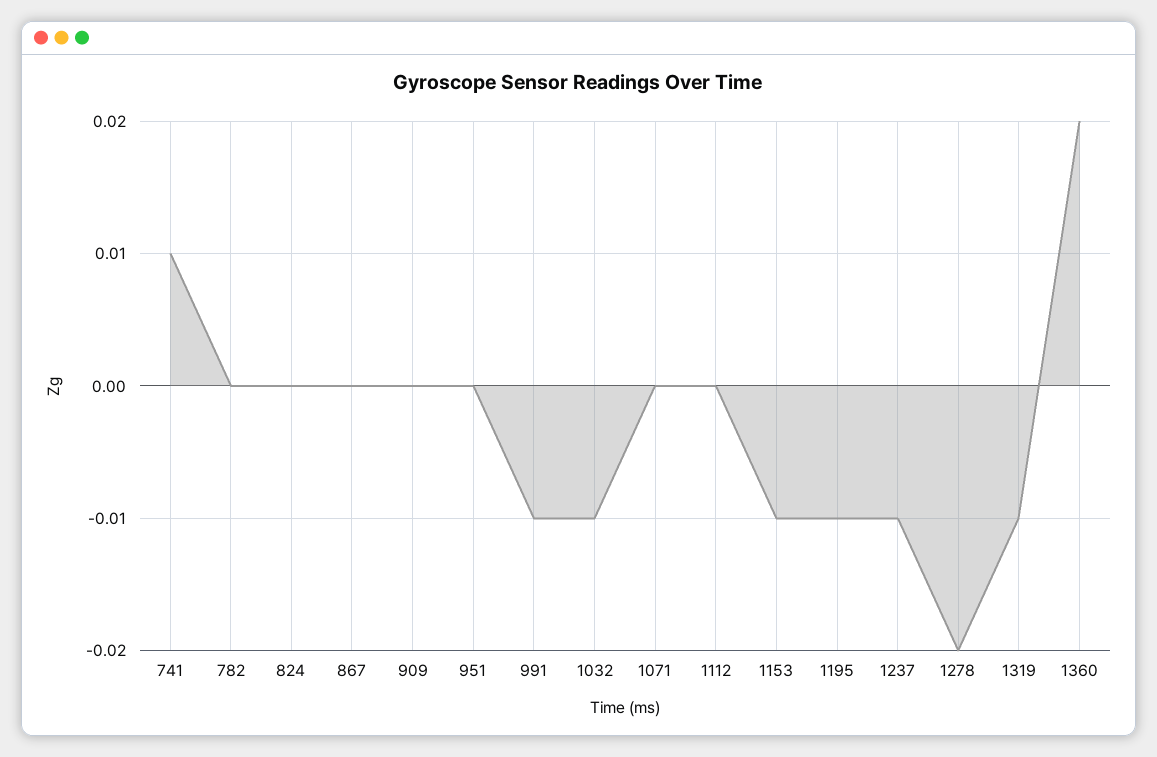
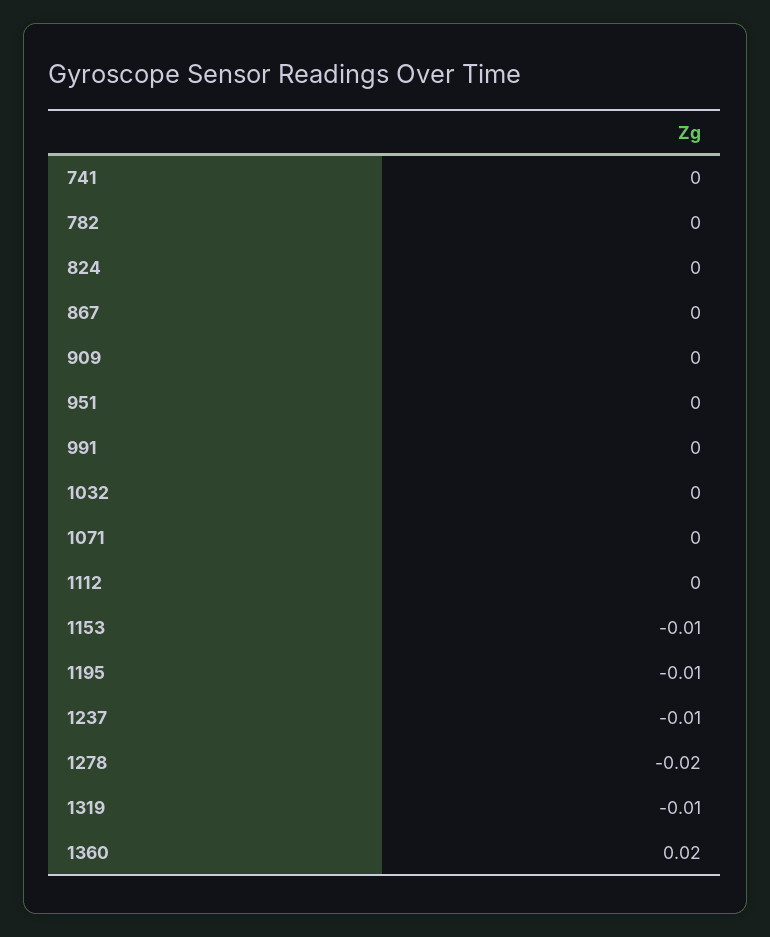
741: 0.01 -> 0
991: -0.01 -> 0
1032: -0.01 -> 0

